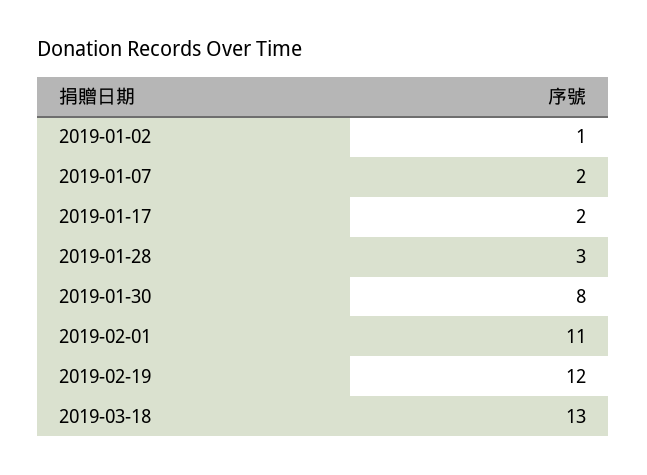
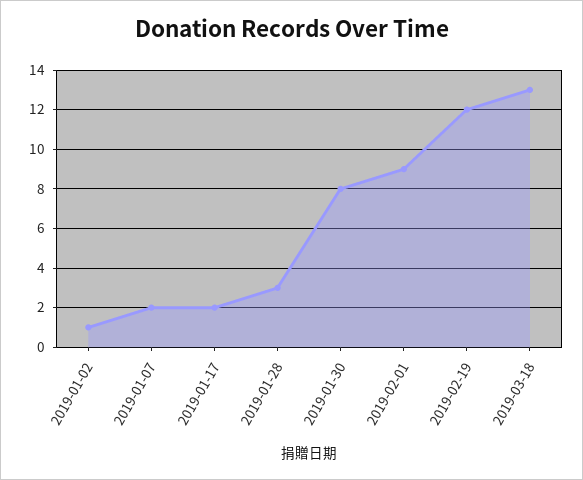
2019-02-01: 11 -> 9

